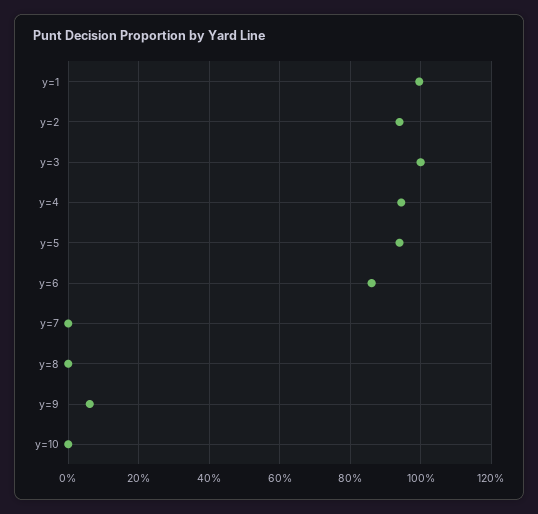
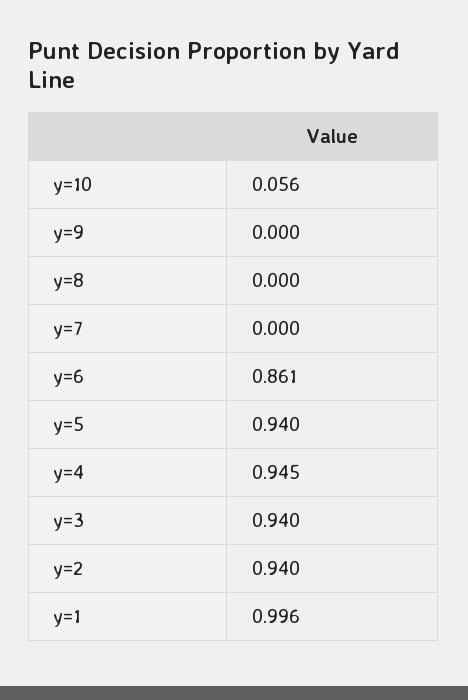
y=3: 1 -> 0.94
y=9: 0.06 -> 0
y=10: 0 -> 0.056

